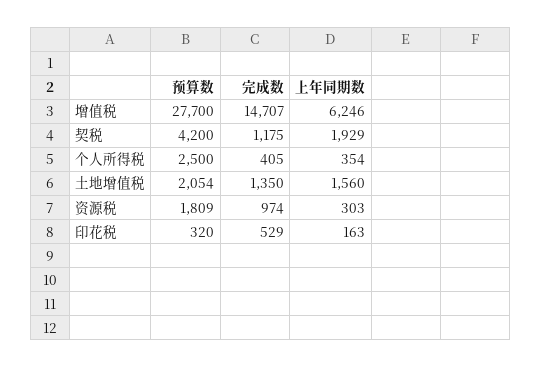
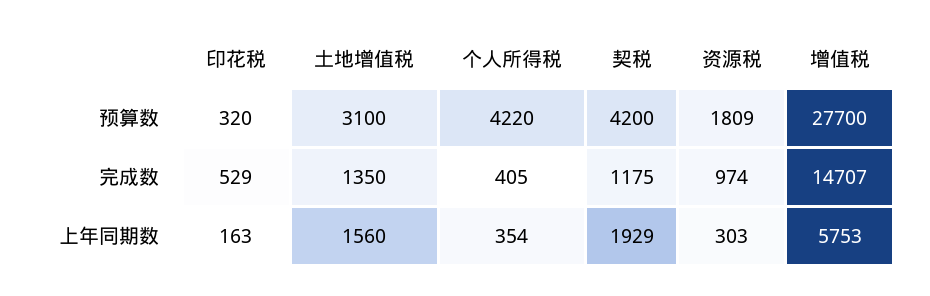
上年同期数, 增值税: 6246 -> 5753
预算数, 个人所得税: 2500 -> 4220
预算数, 土地增值税: 2054 -> 3100

